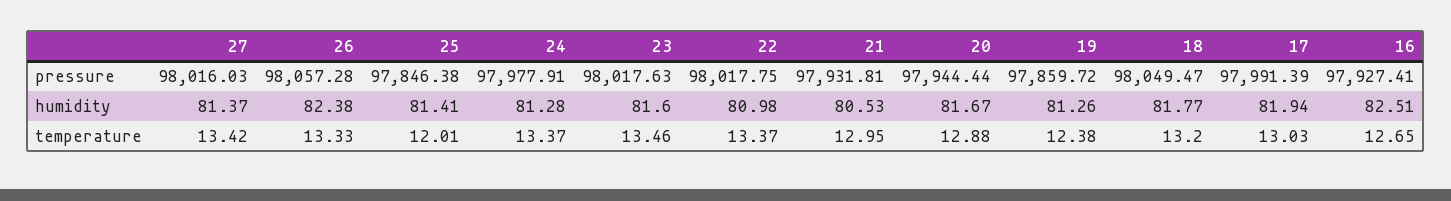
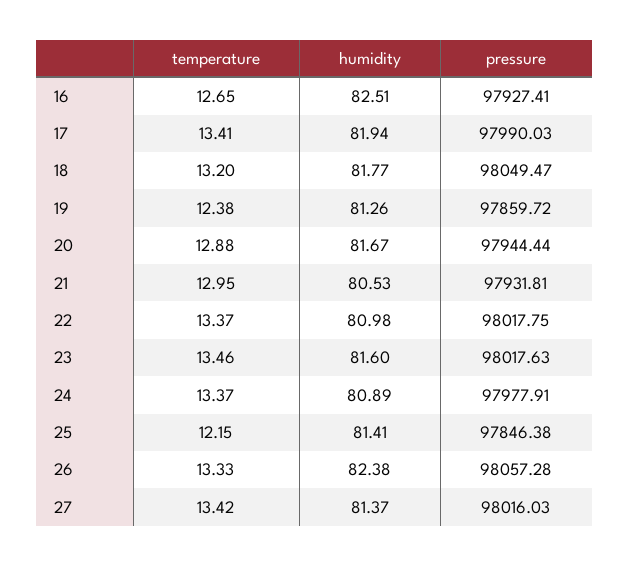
17, pressure: 97991.39 -> 97990.03
24, humidity: 81.28 -> 80.89
25, temperature: 12.01 -> 12.15
17, temperature: 13.03 -> 13.41

